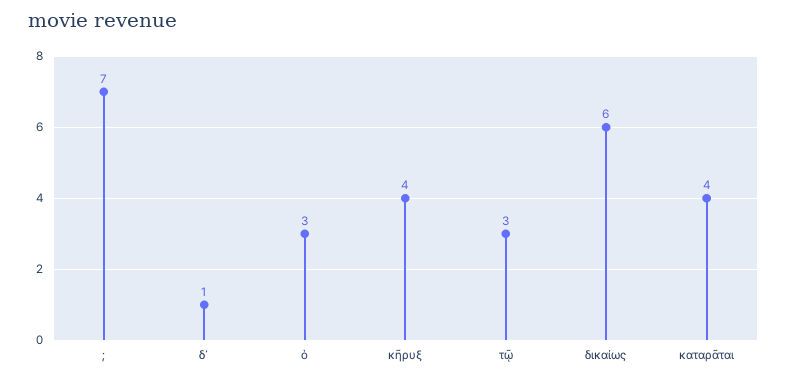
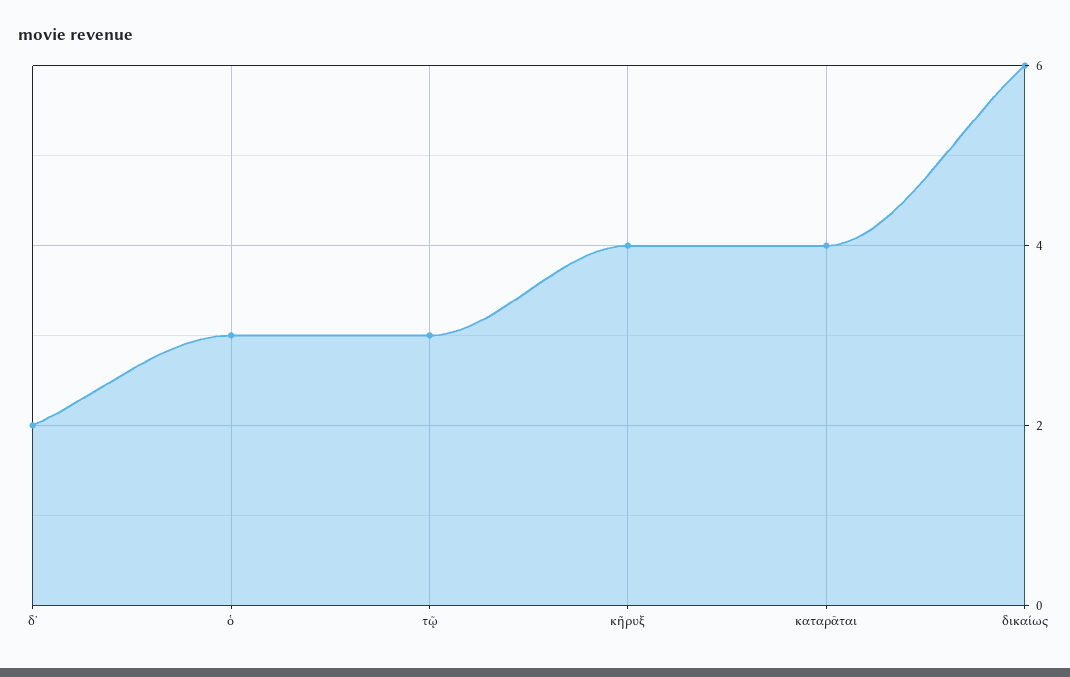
;: 7 -> none
δ᾽: 1 -> 2

